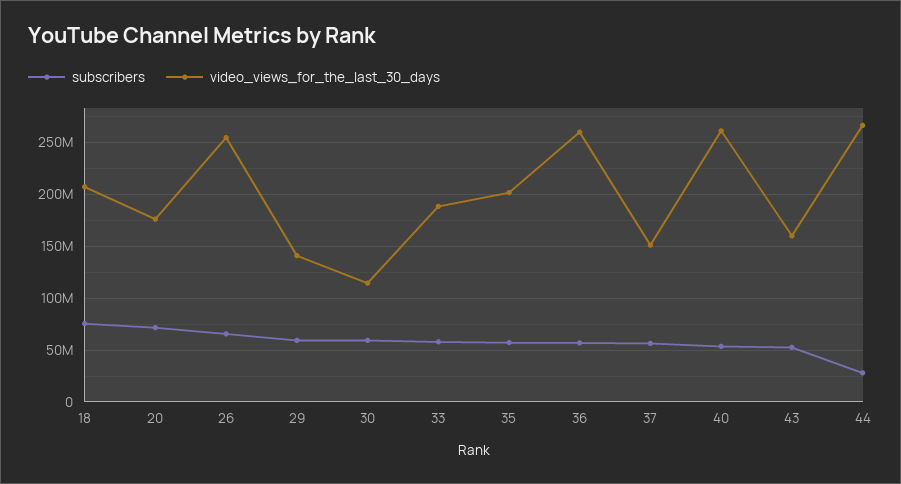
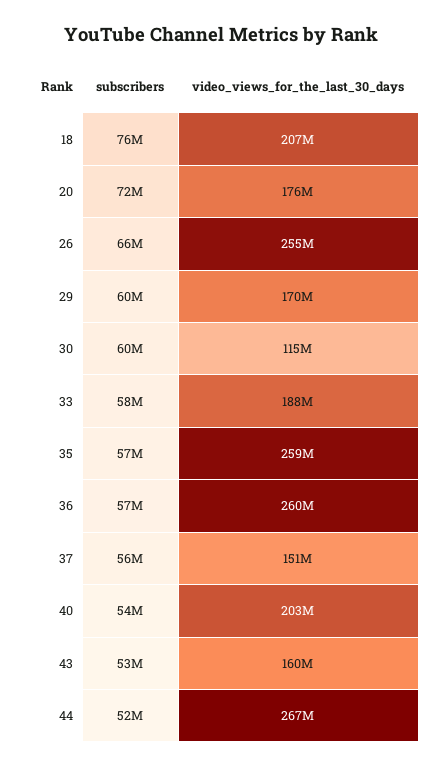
video_views_for_the_last_30_days, 29: 140000000 -> 170000000
video_views_for_the_last_30_days, 35: 200000000 -> 259000000
video_views_for_the_last_30_days, 40: 260000000 -> 203000000
subscribers, 44: 30000000 -> 52000000

